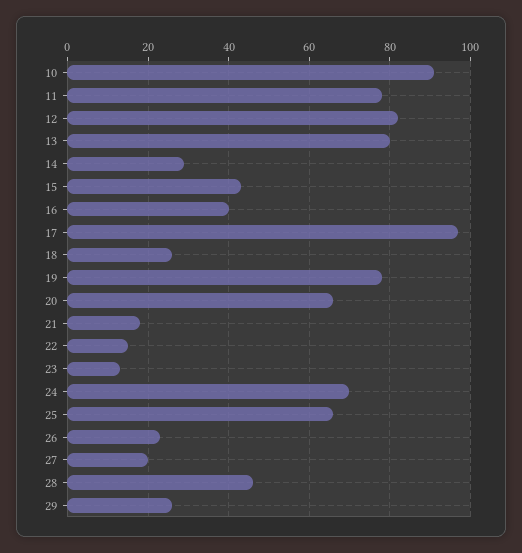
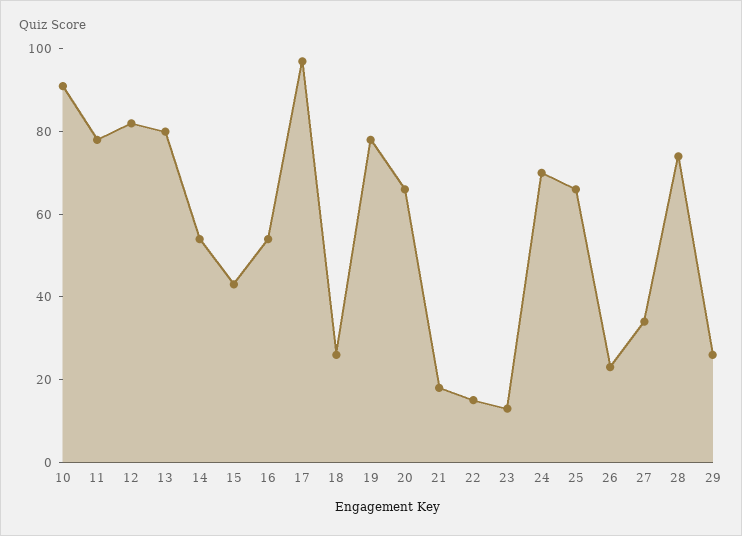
14: 30 -> 55
16: 40 -> 55
27: 20 -> 35
28: 45 -> 75

